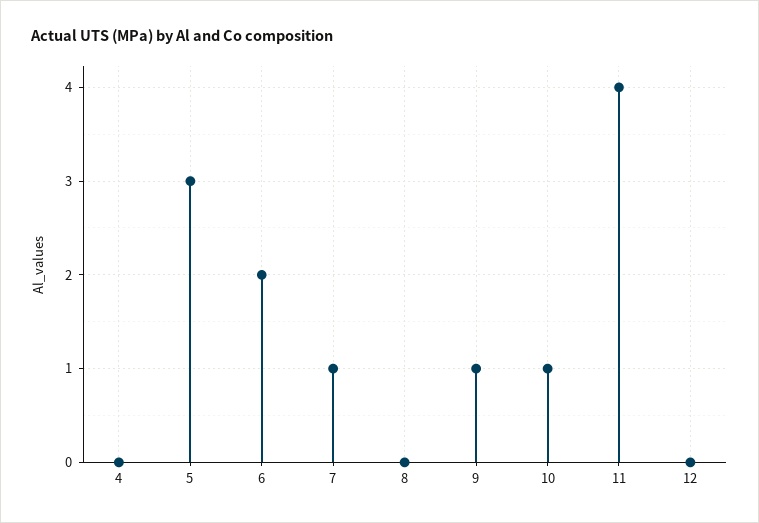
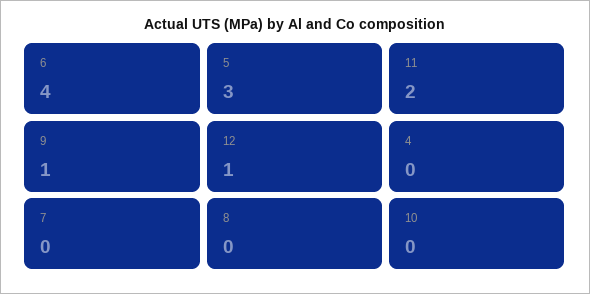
6: 2 -> 4
7: 1 -> 0
10: 1 -> 0
11: 4 -> 2
12: 0 -> 1

